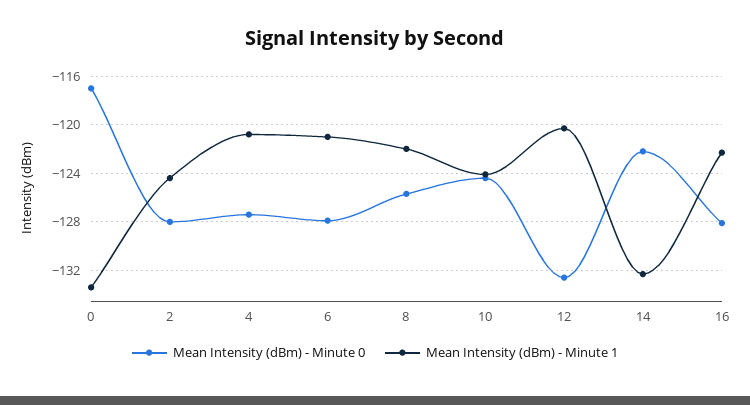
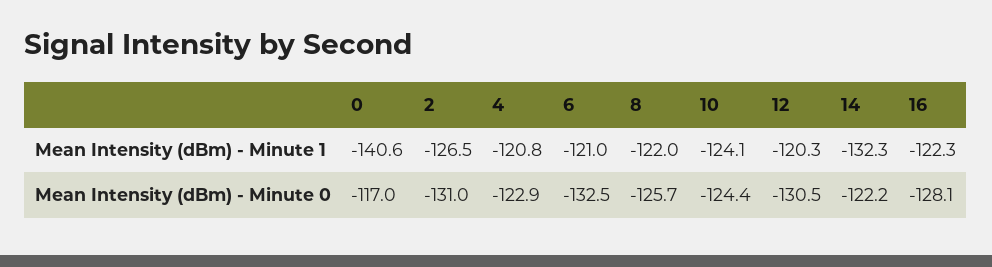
Mean Intensity (dBm) - Minute 1, 0: -133.5 -> -140.6
Mean Intensity (dBm) - Minute 0, 2: -128 -> -131
Mean Intensity (dBm) - Minute 1, 2: -124.5 -> -126.5
Mean Intensity (dBm) - Minute 0, 4: -127.5 -> -122.9
Mean Intensity (dBm) - Minute 0, 6: -128 -> -132.5
Mean Intensity (dBm) - Minute 0, 12: -132.5 -> -130.5

